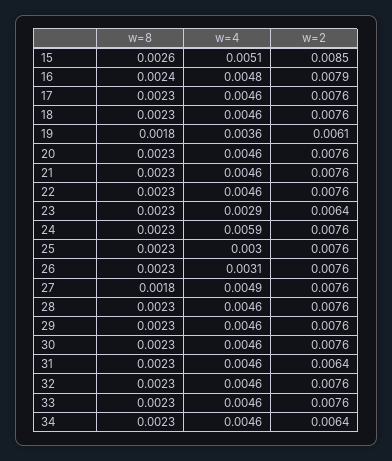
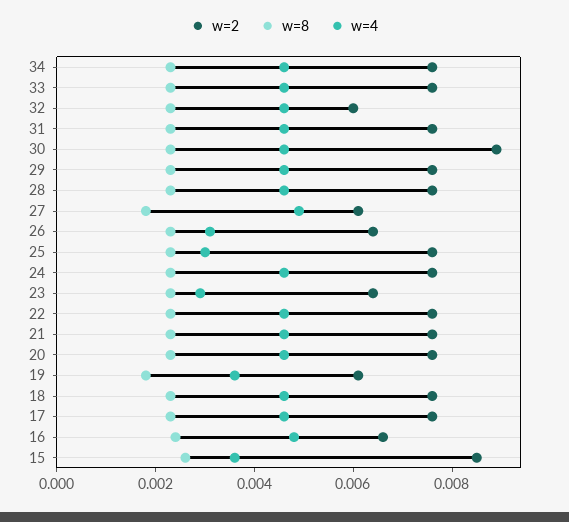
w=4, 15: 0.0051 -> 0.0035
w=2, 16: 0.0079 -> 0.0065
w=4, 24: 0.0059 -> 0.0045
w=2, 26: 0.0076 -> 0.0065
w=2, 27: 0.0076 -> 0.006
w=2, 30: 0.0076 -> 0.009
w=2, 31: 0.0064 -> 0.0075
w=2, 32: 0.0076 -> 0.006
w=2, 34: 0.0064 -> 0.0075

